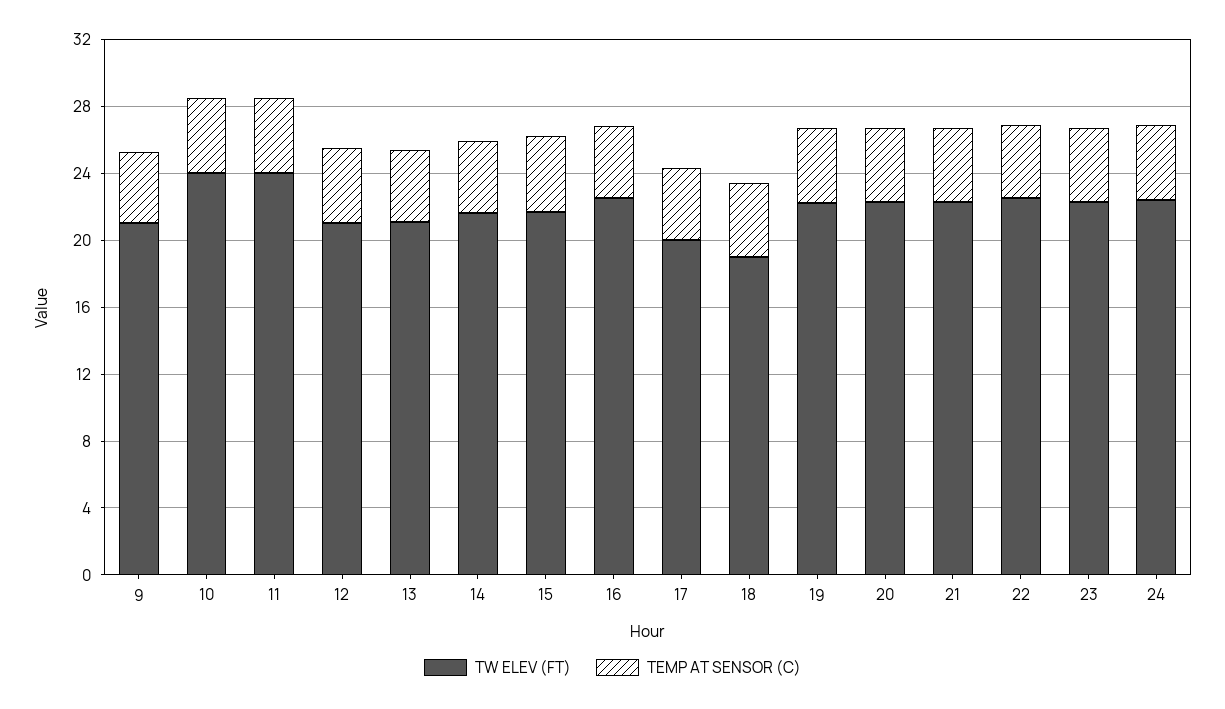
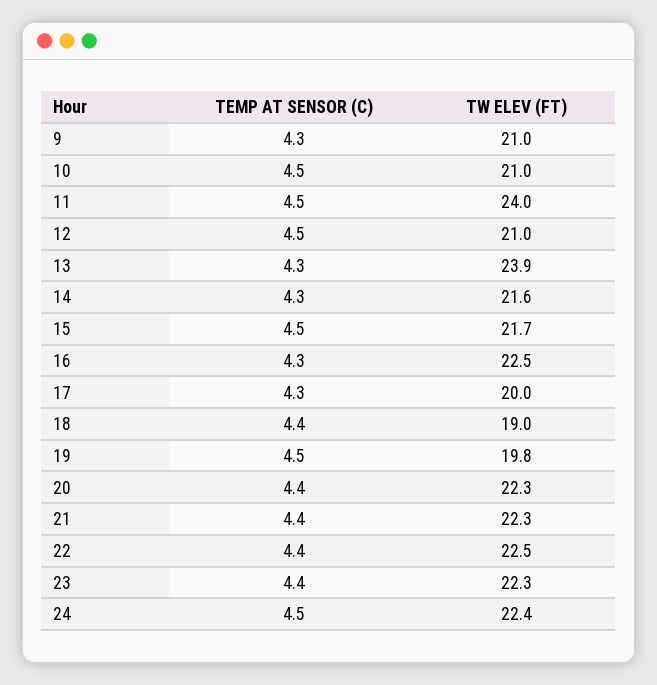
TW ELEV (FT), 10: 24 -> 21
TW ELEV (FT), 13: 21 -> 23.9
TW ELEV (FT), 19: 22 -> 19.8

